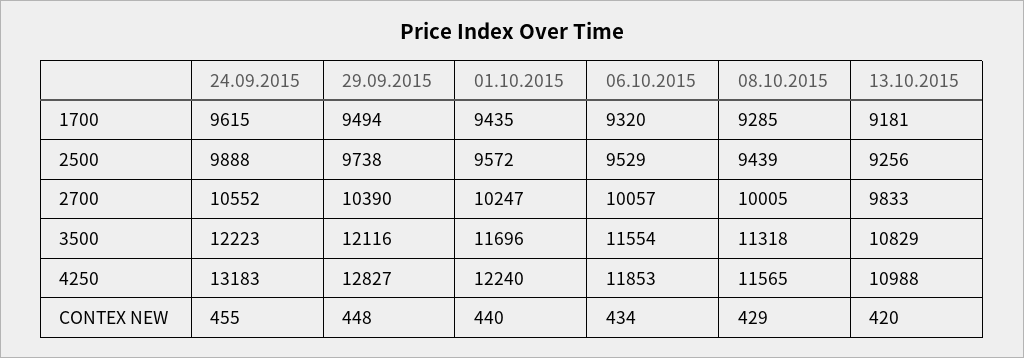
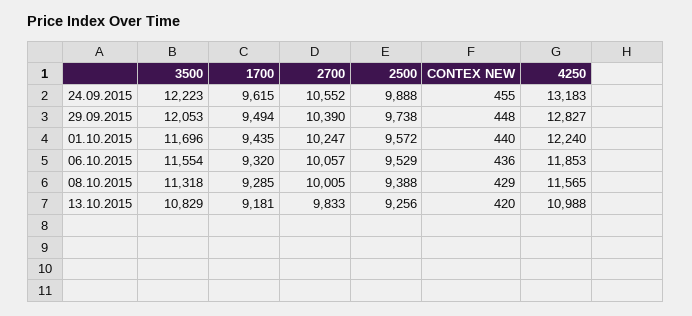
08.10.2015, 2500: 9439 -> 9388
29.09.2015, 3500: 12116 -> 12053
06.10.2015, CONTEX NEW: 434 -> 436

